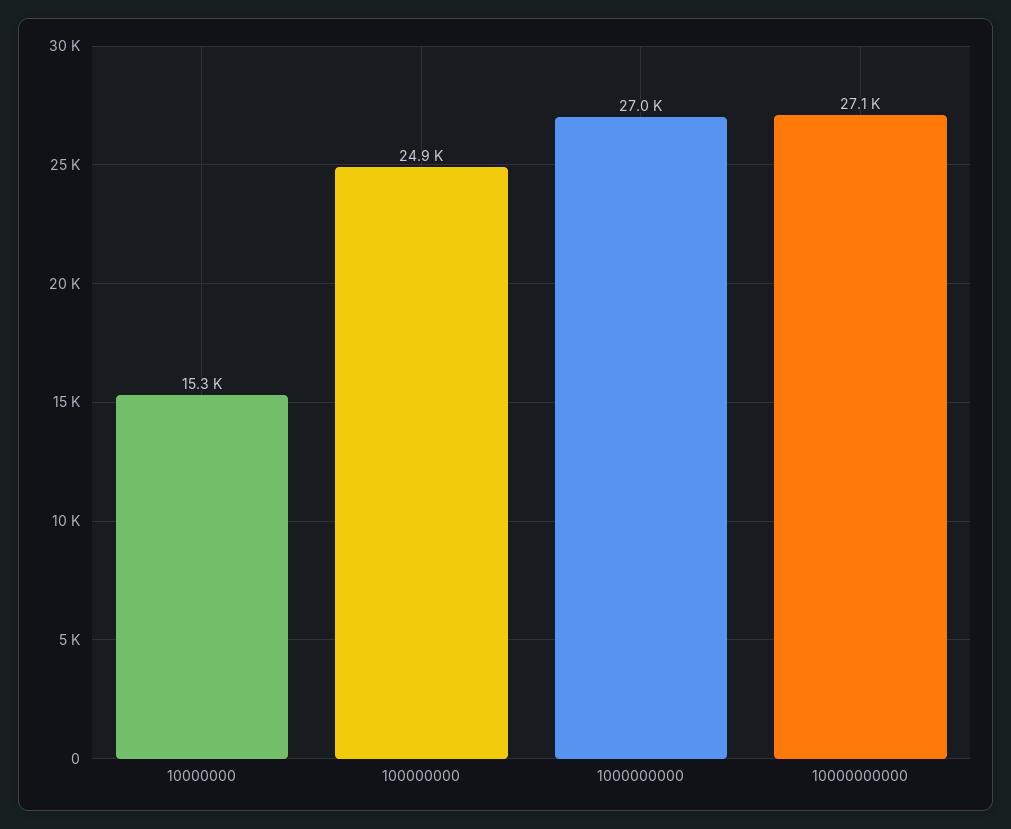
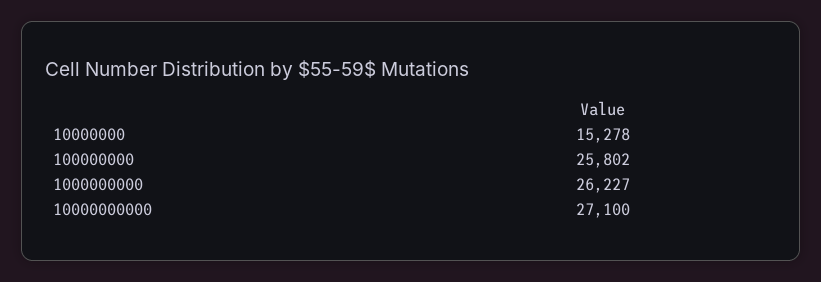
100000000: 24900 -> 25802
1000000000: 27000 -> 26227

